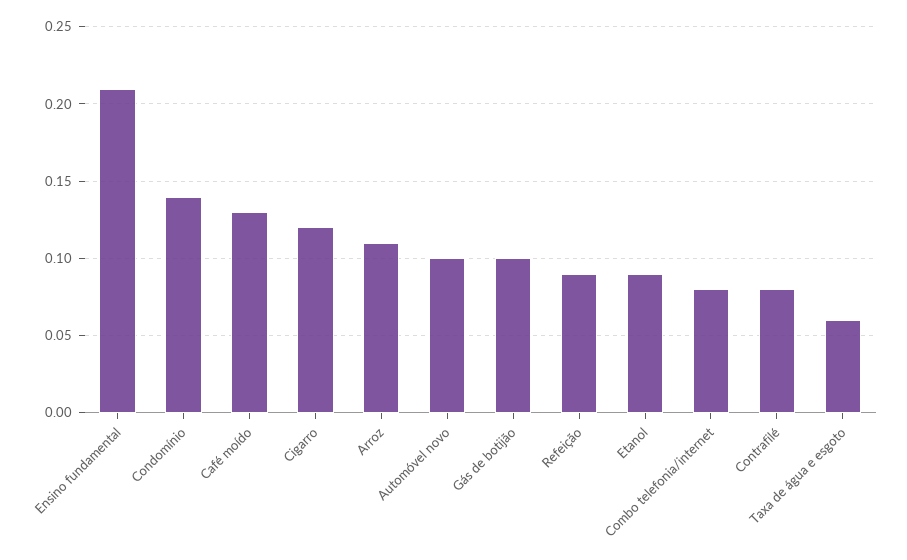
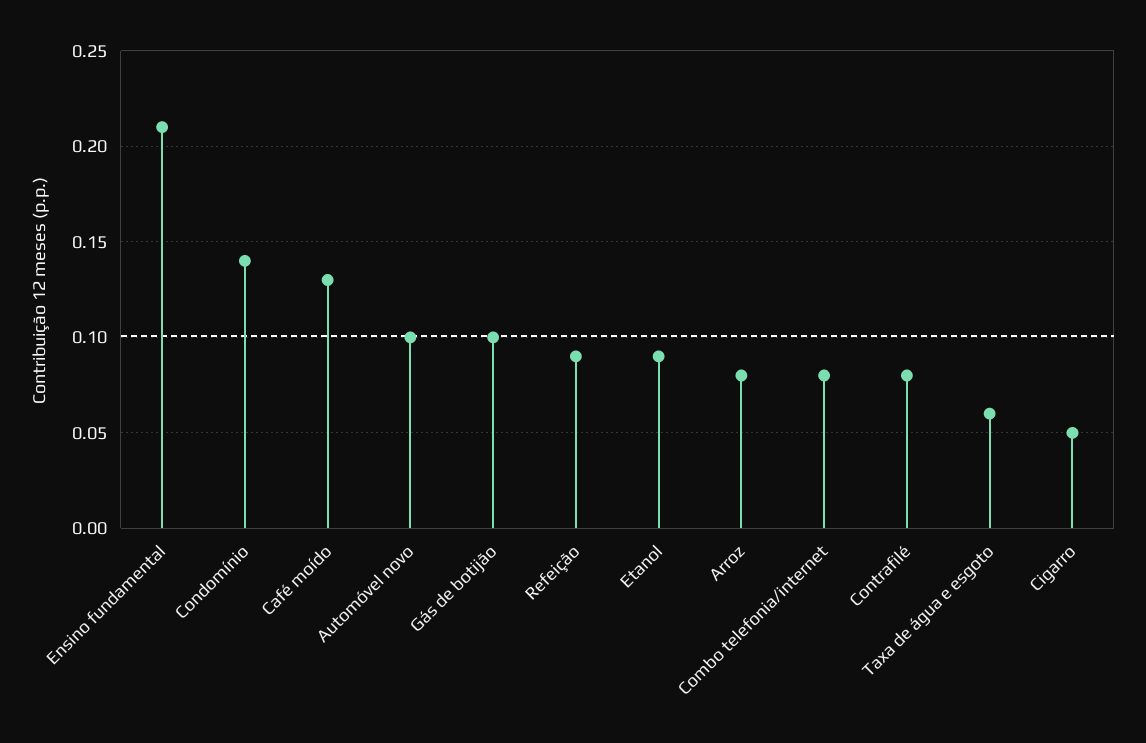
Cigarro: 0.12 -> 0.05
Arroz: 0.11 -> 0.08

